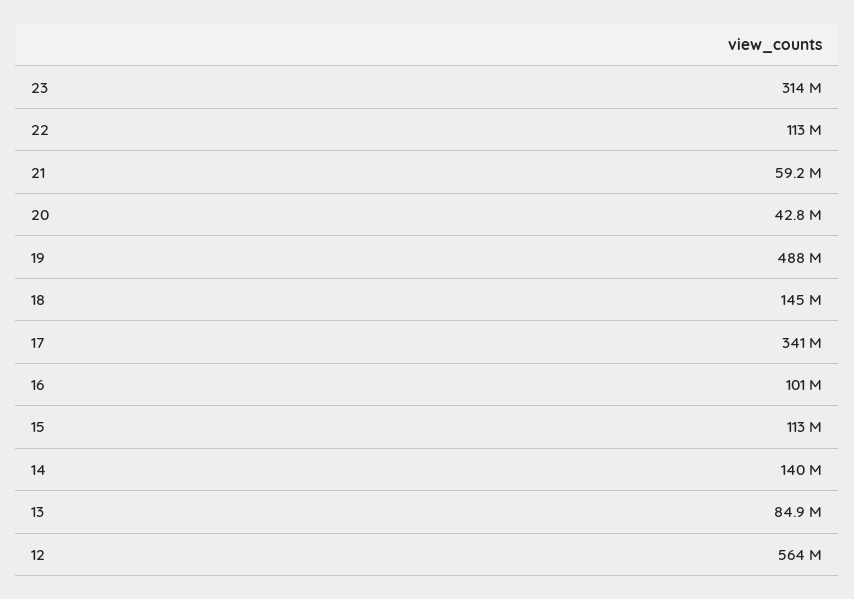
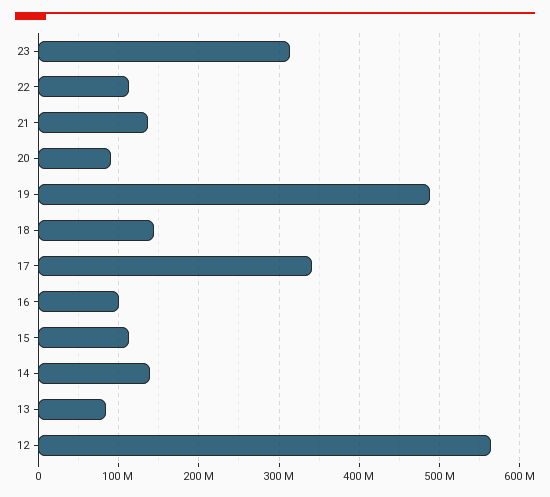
21: 59200000 -> 140000000
20: 42800000 -> 90000000

